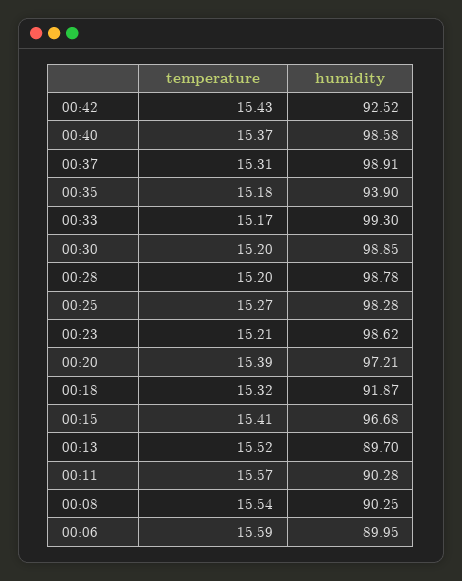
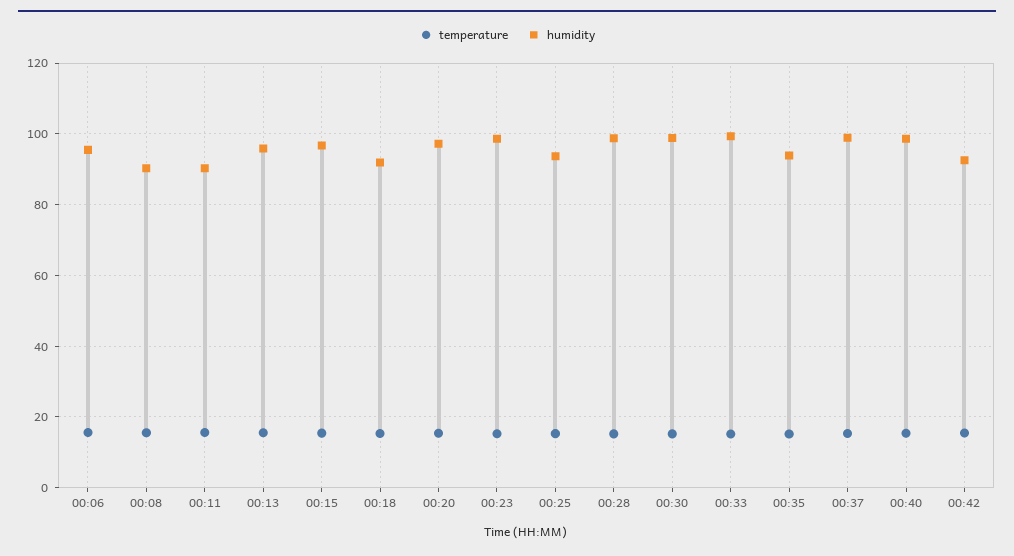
humidity, 00:25: 98.28 -> 94
humidity, 00:13: 89.7 -> 96
humidity, 00:06: 89.95 -> 96

